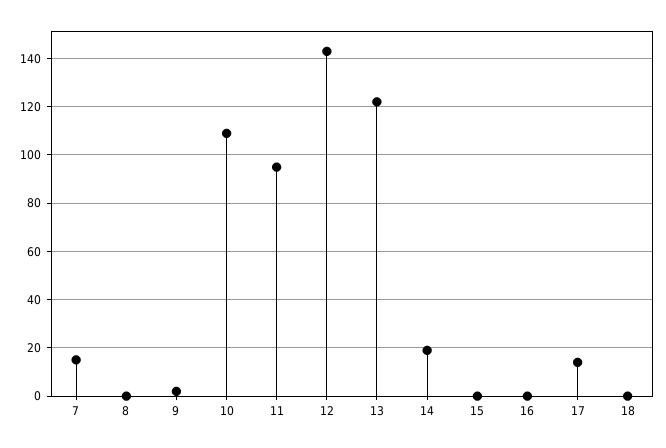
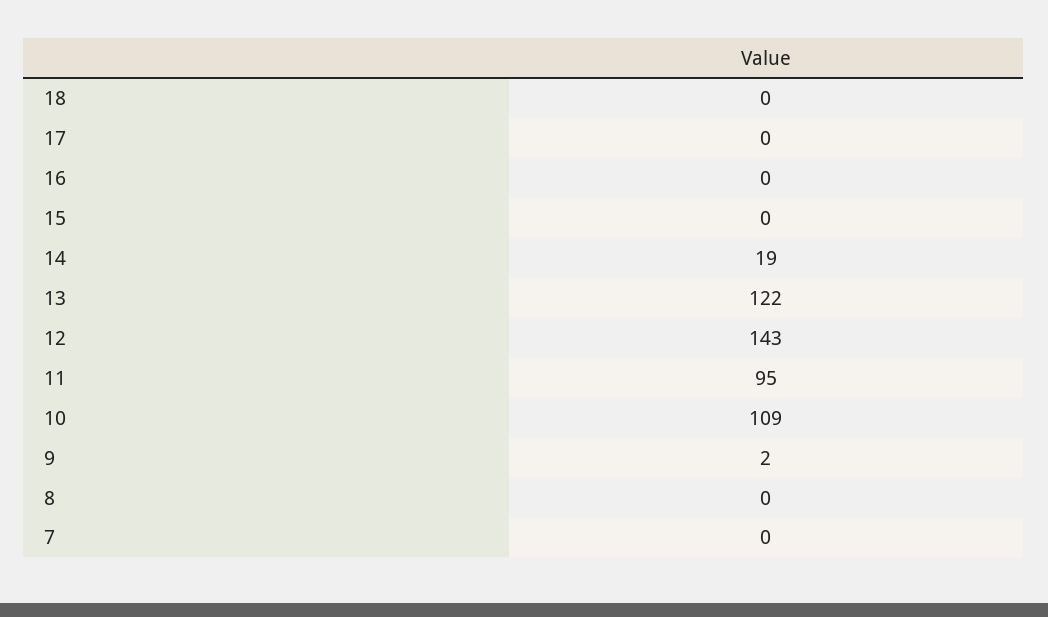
7: 15 -> 0
17: 15 -> 0

